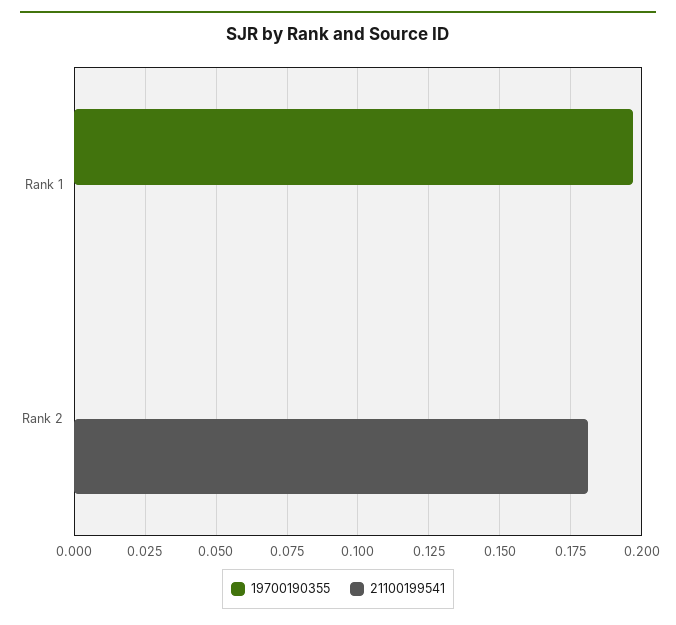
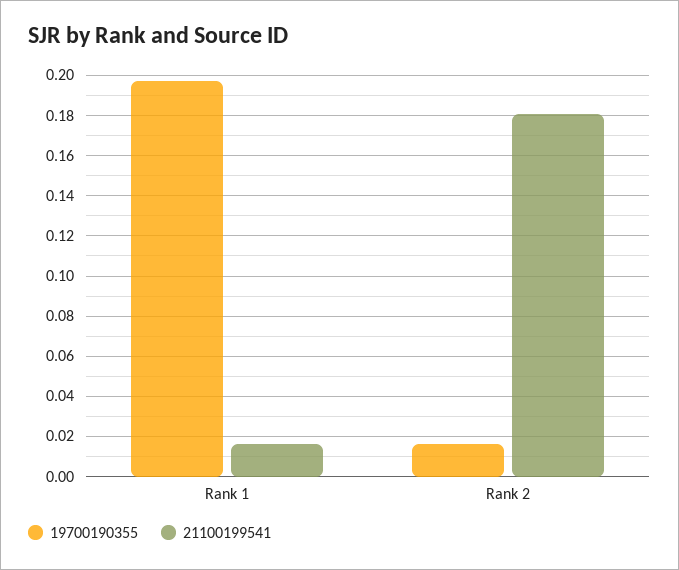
21100199541, Rank 1: 0 -> 0.015
19700190355, Rank 2: 0 -> 0.015

